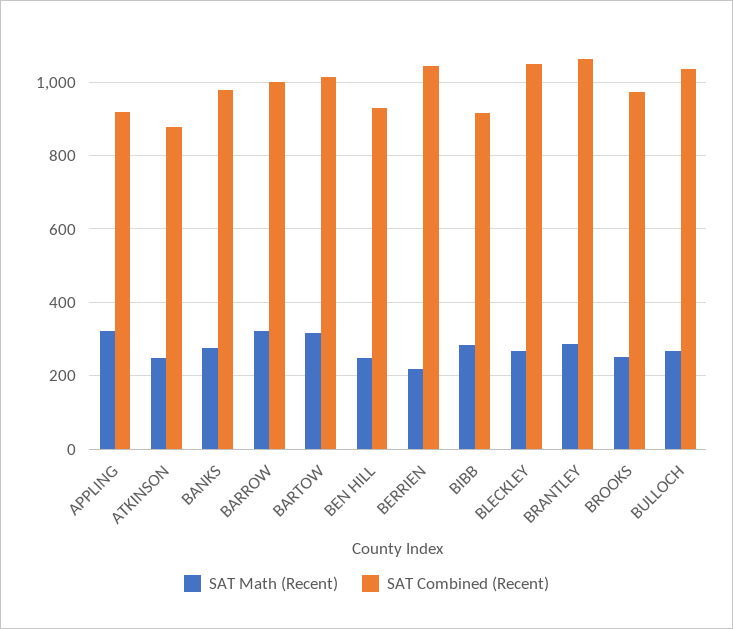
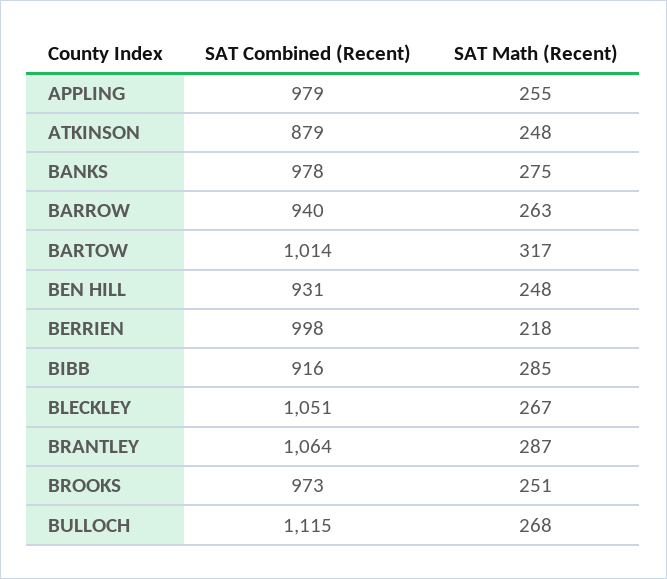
SAT Math (Recent), APPLING: 320 -> 255
SAT Combined (Recent), APPLING: 920 -> 979
SAT Math (Recent), BARROW: 320 -> 263
SAT Combined (Recent), BARROW: 1000 -> 940
SAT Combined (Recent), BERRIEN: 1040 -> 998
SAT Combined (Recent), BULLOCH: 1040 -> 1115

